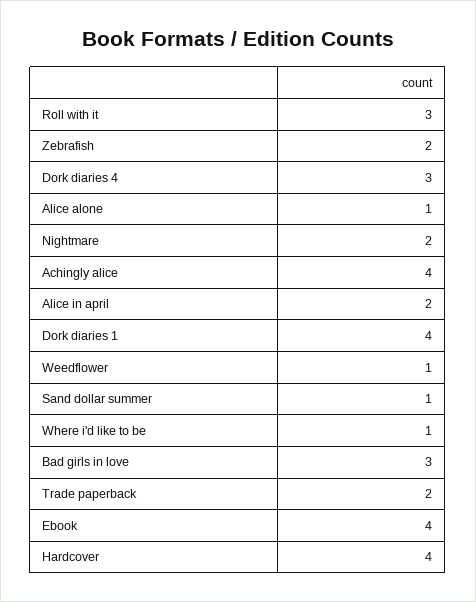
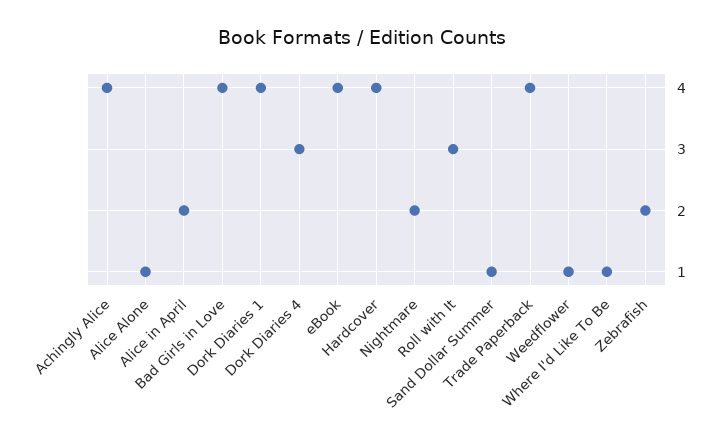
Bad girls in love: 3 -> 4
Trade paperback: 2 -> 4

